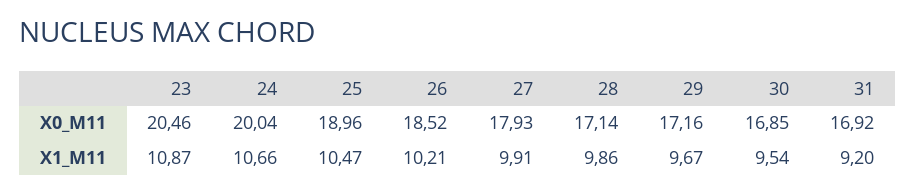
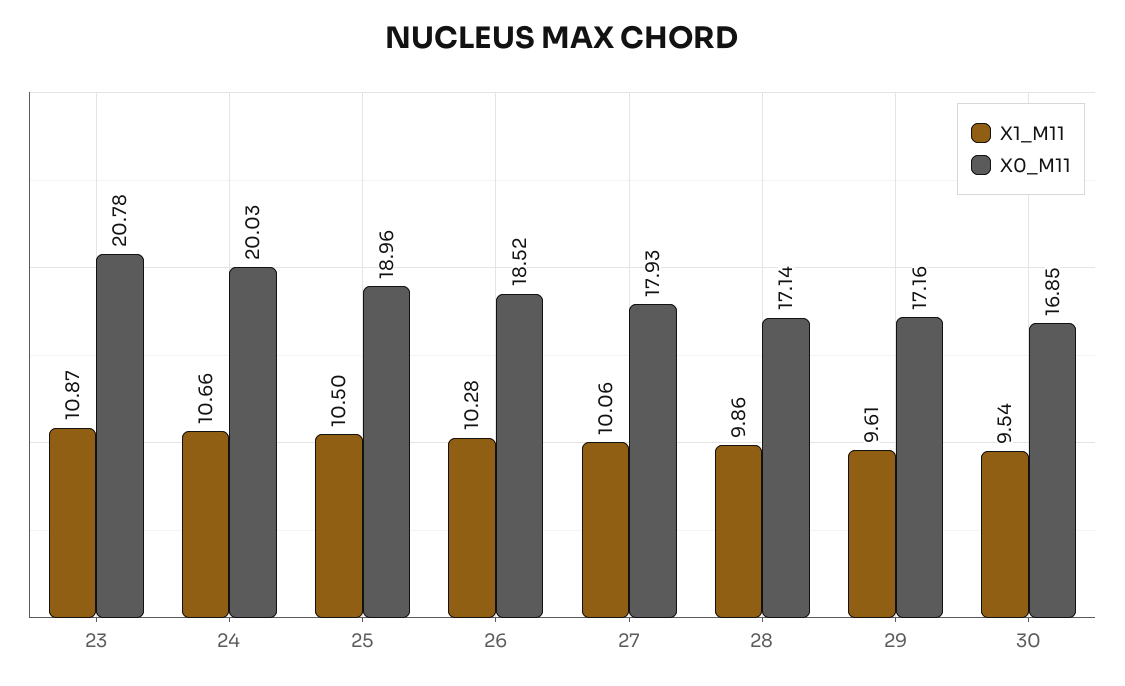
X0_M11, 23: 20.46 -> 20.78
X0_M11, 24: 20.04 -> 20.03
X0_M11, 31: 16.92 -> none
X1_M11, 25: 10.47 -> 10.5
X1_M11, 26: 10.21 -> 10.28
X1_M11, 27: 9.91 -> 10.06
X1_M11, 29: 9.67 -> 9.61
X1_M11, 31: 9.2 -> none

